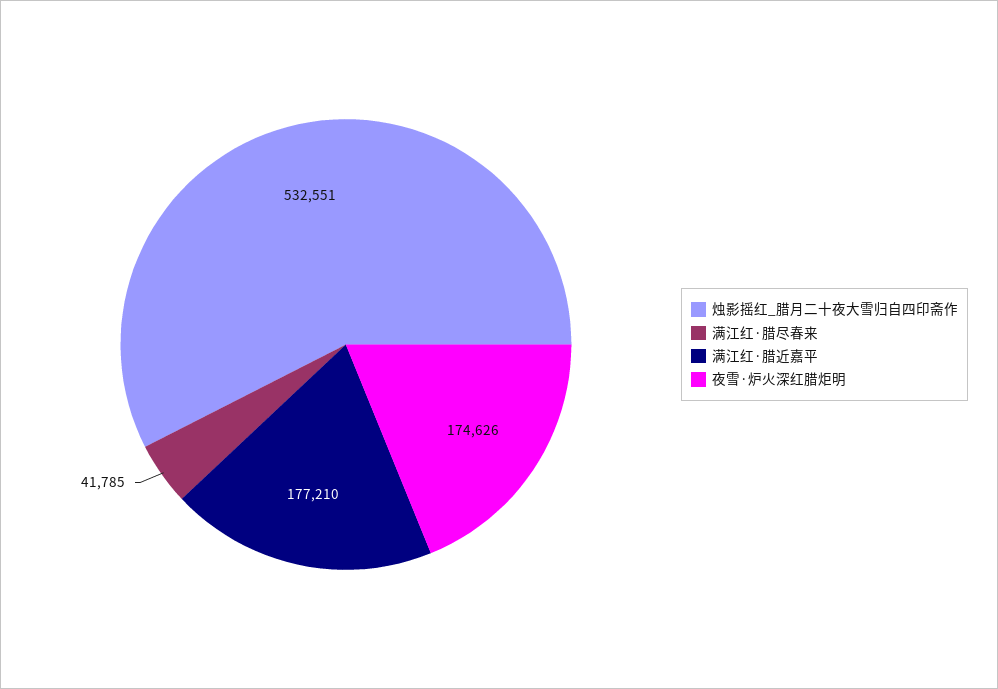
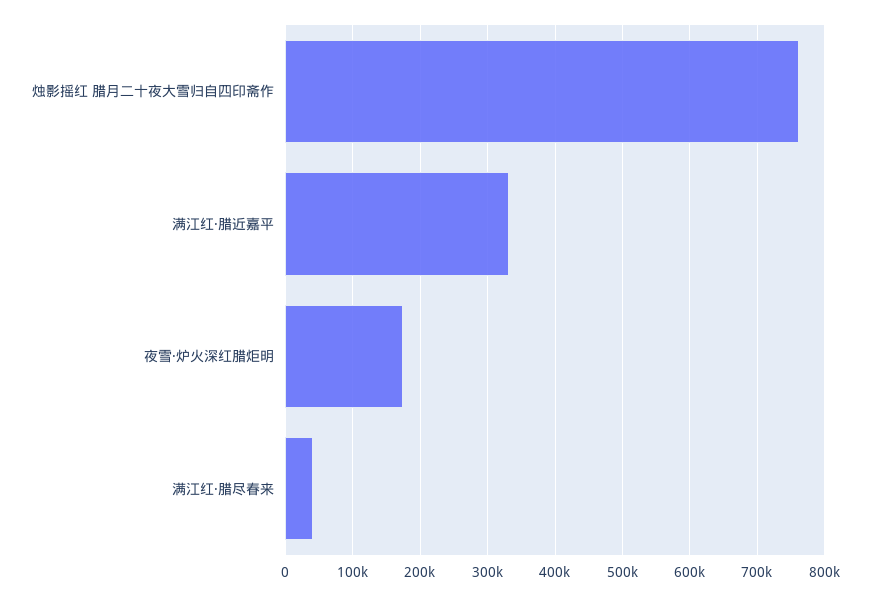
烛影摇红_腊月二十夜大雪归自四印斋作: 532551 -> 760000
满江红·腊近嘉平: 177210 -> 330000

